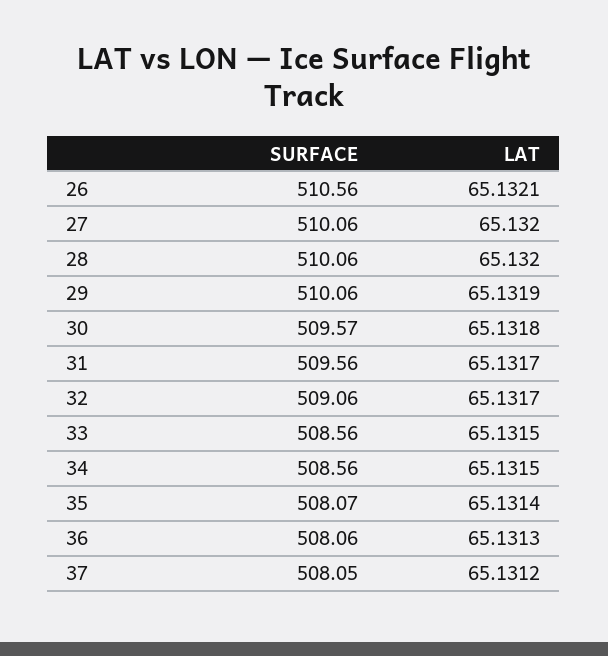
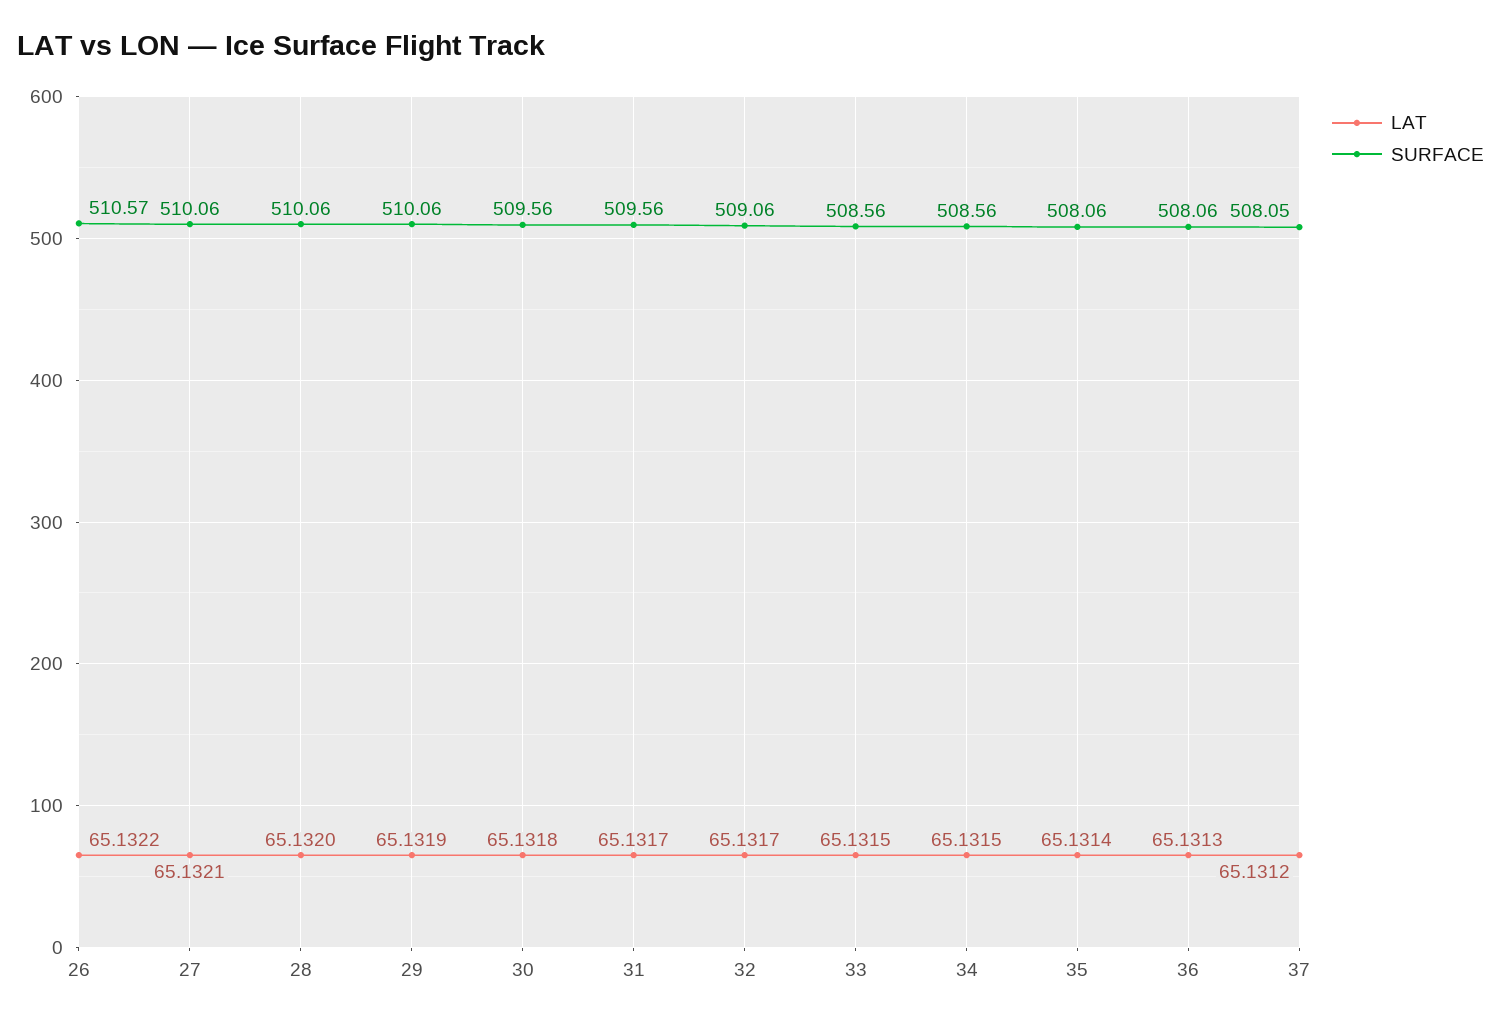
SURFACE, 26: 510.56 -> 510.57
LAT, 26: 65.1321 -> 65.1322
LAT, 27: 65.132 -> 65.1321
SURFACE, 30: 509.57 -> 509.56
SURFACE, 35: 508.07 -> 508.06

